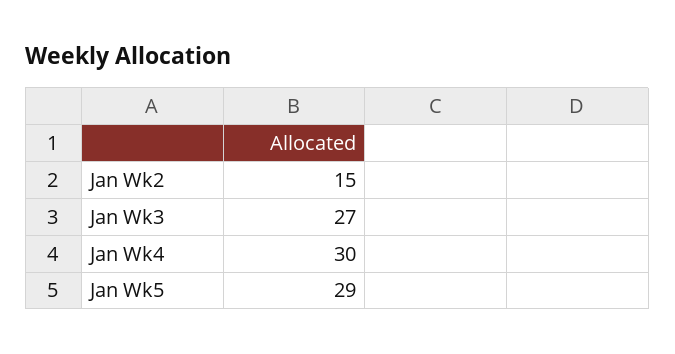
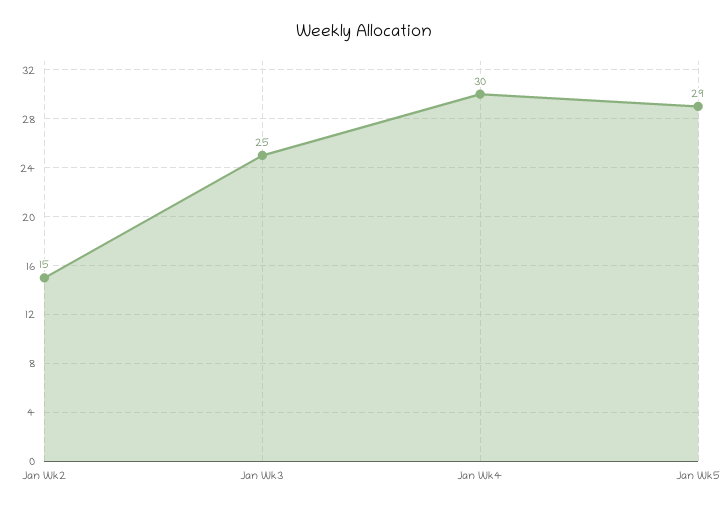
Jan Wk3: 27 -> 25

